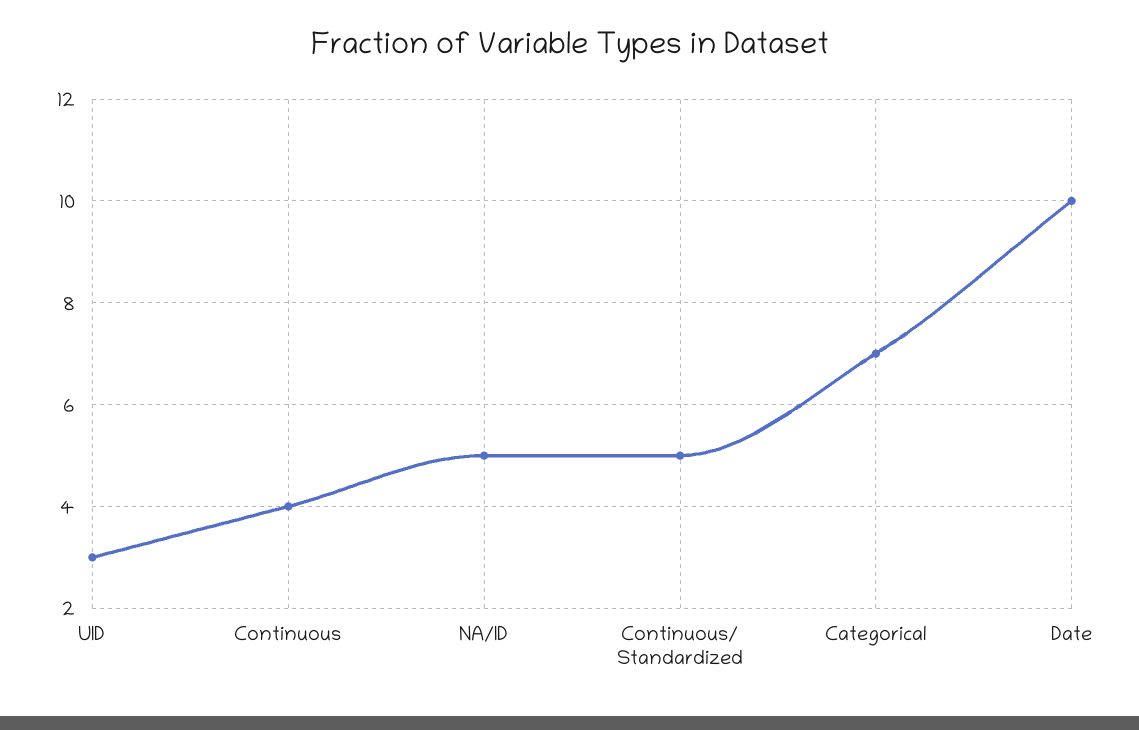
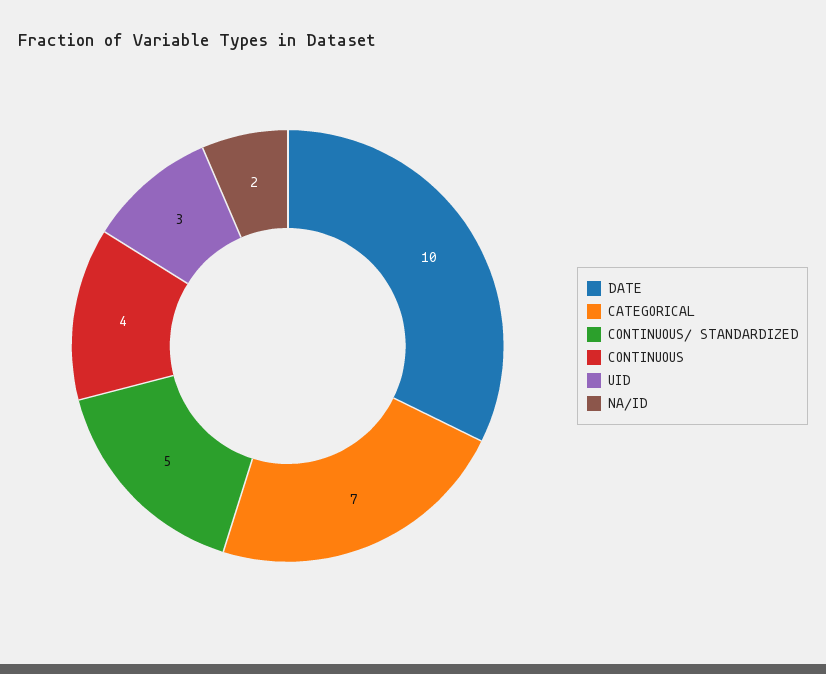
NA/ID: 5 -> 2

